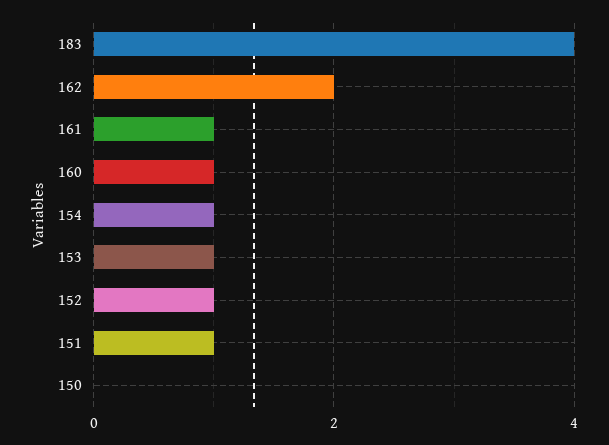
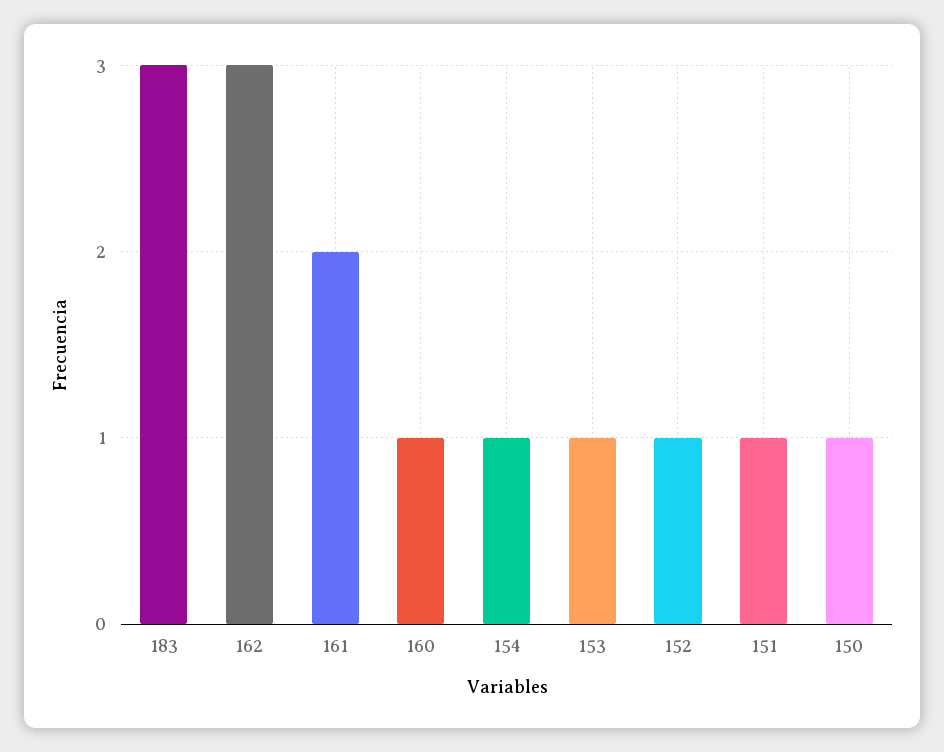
183: 4 -> 3
162: 2 -> 3
161: 1 -> 2
150: 0 -> 1

